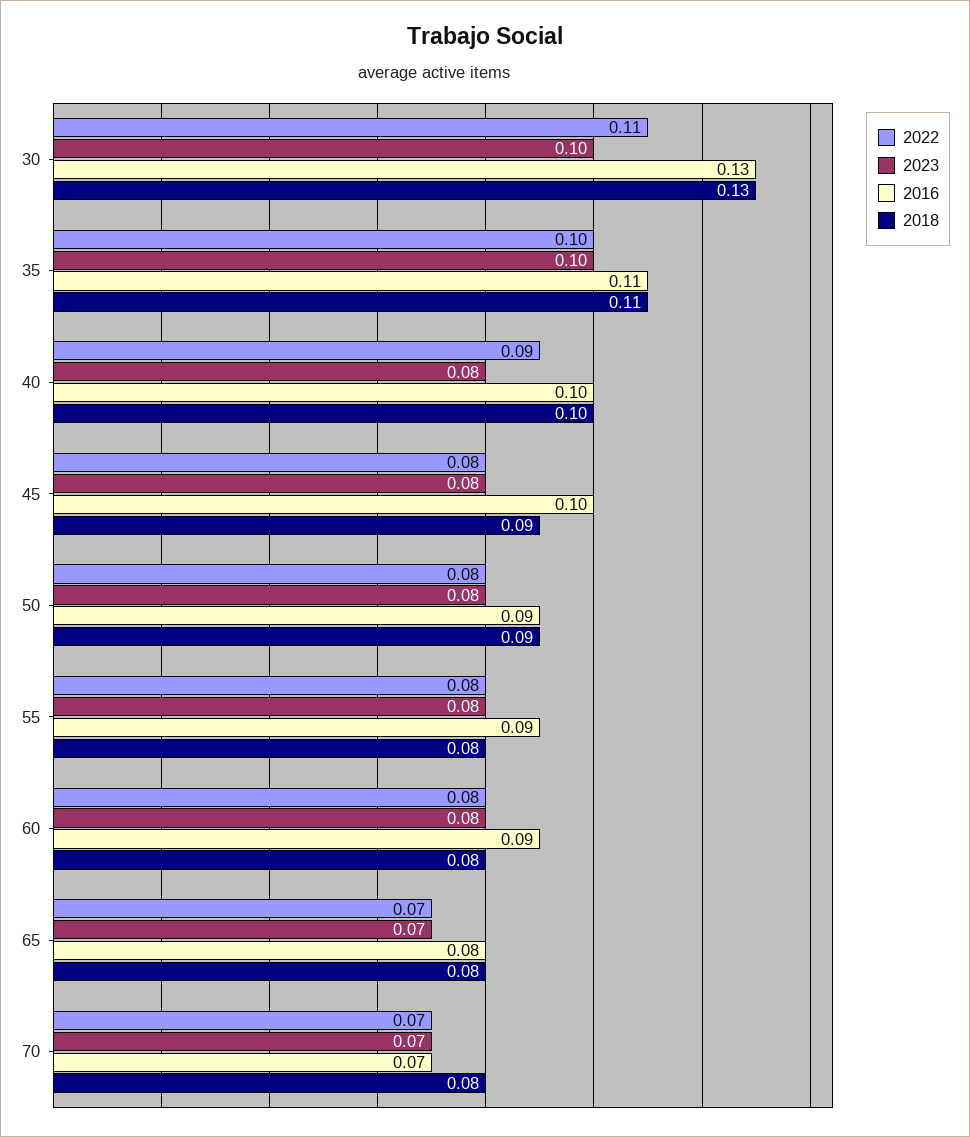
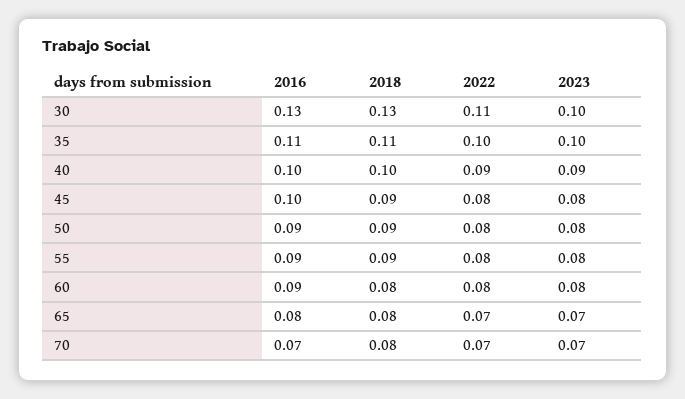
2023, 40: 0.08 -> 0.09
2018, 55: 0.08 -> 0.09

